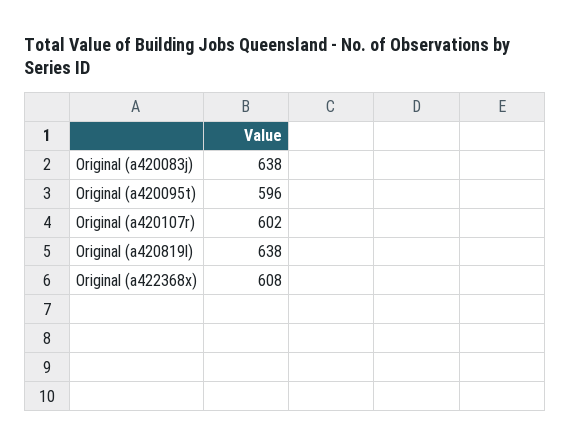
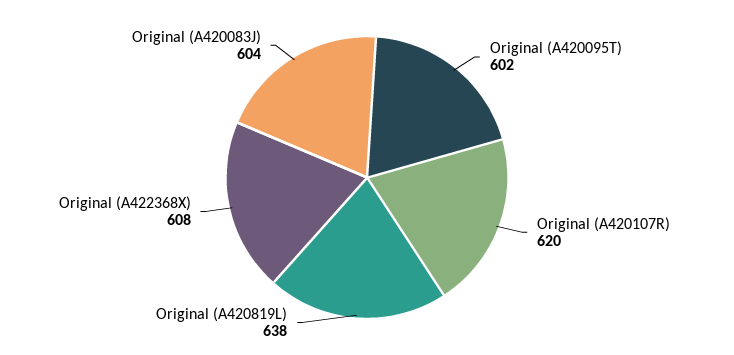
Original (a420083j): 638 -> 604
Original (a420095t): 596 -> 602
Original (a420107r): 602 -> 620

